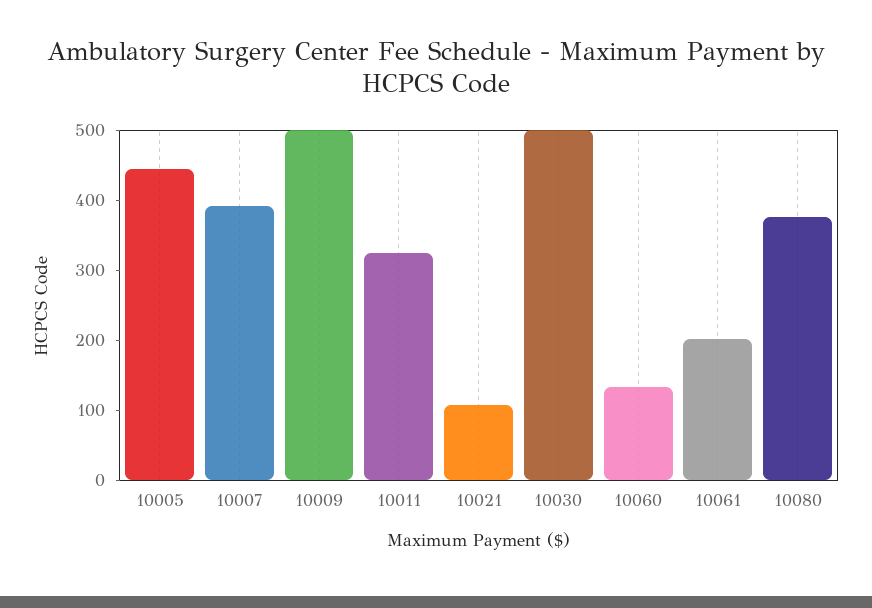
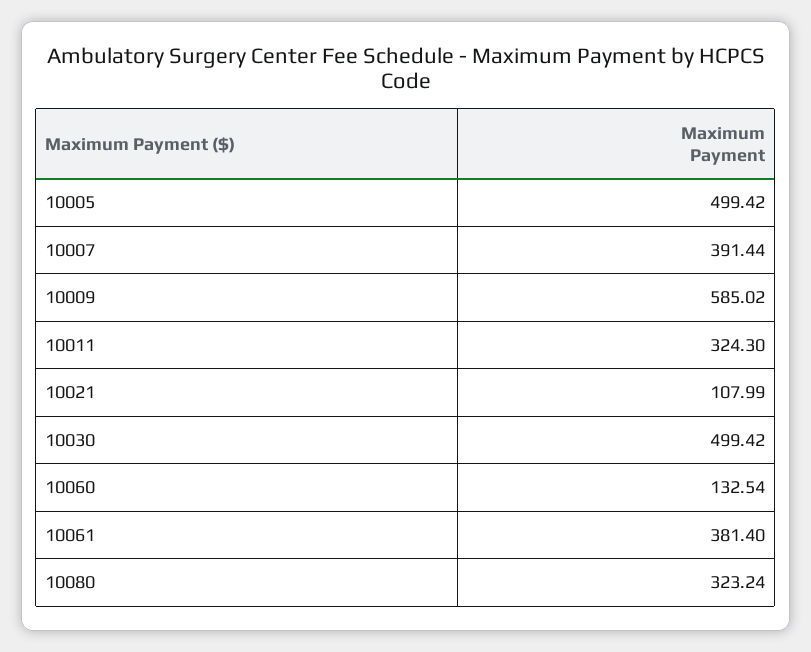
10005: 440 -> 499.42
10009: 500 -> 585.02
10061: 200 -> 381.4
10080: 380 -> 323.24

